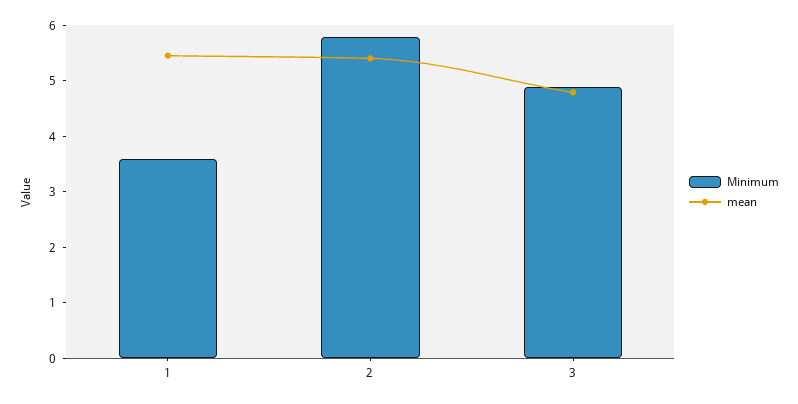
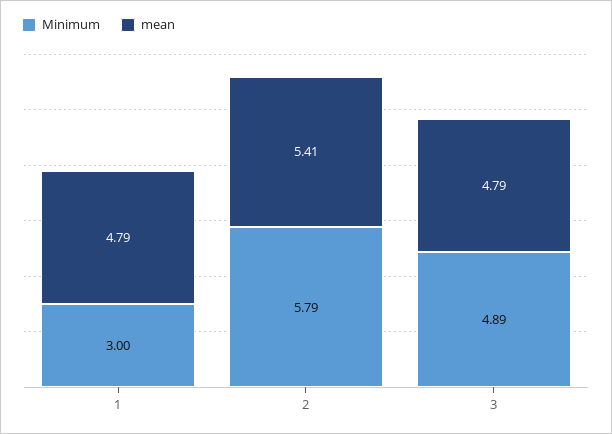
Minimum, 1: 3.6 -> 3
mean, 1: 5.4 -> 4.79

